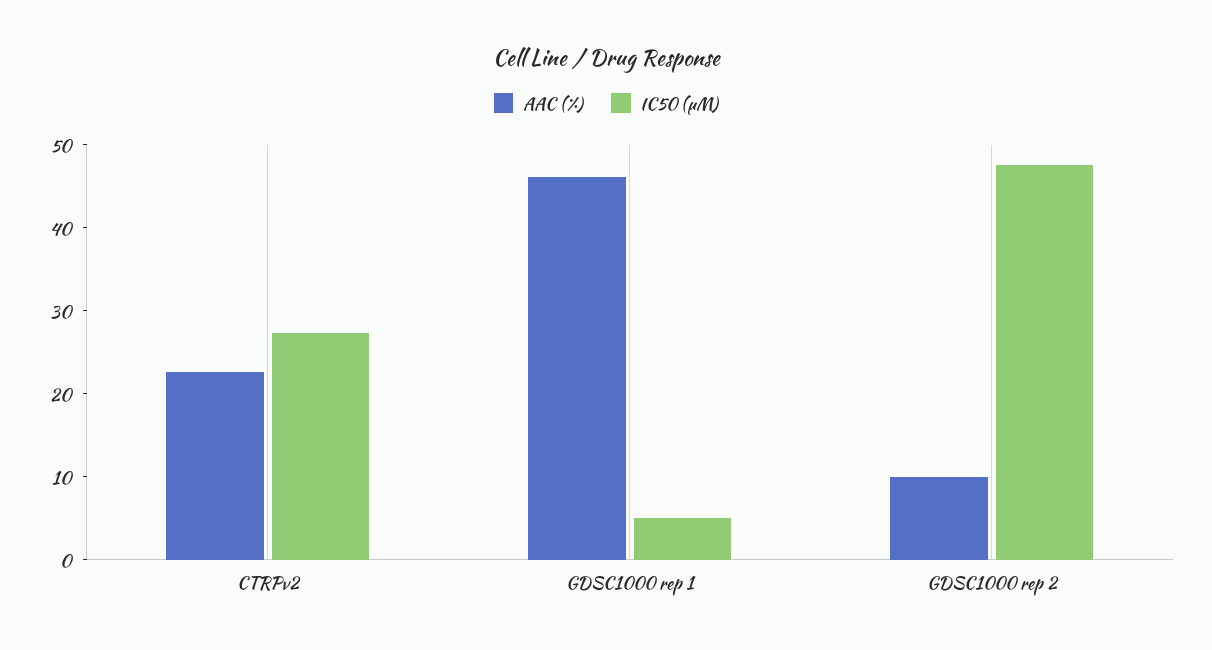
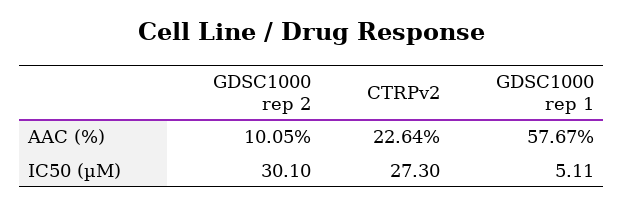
AAC (%), GDSC1000 rep 1: 46 -> 57.67
IC50 (µM), GDSC1000 rep 2: 48 -> 30.1

